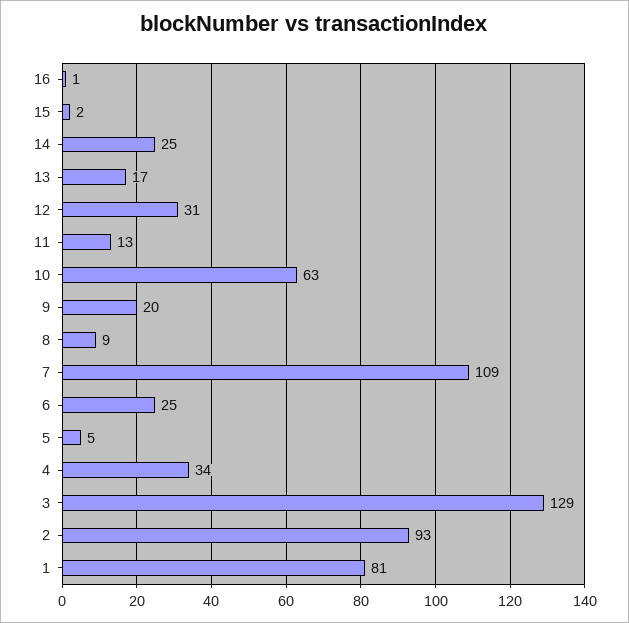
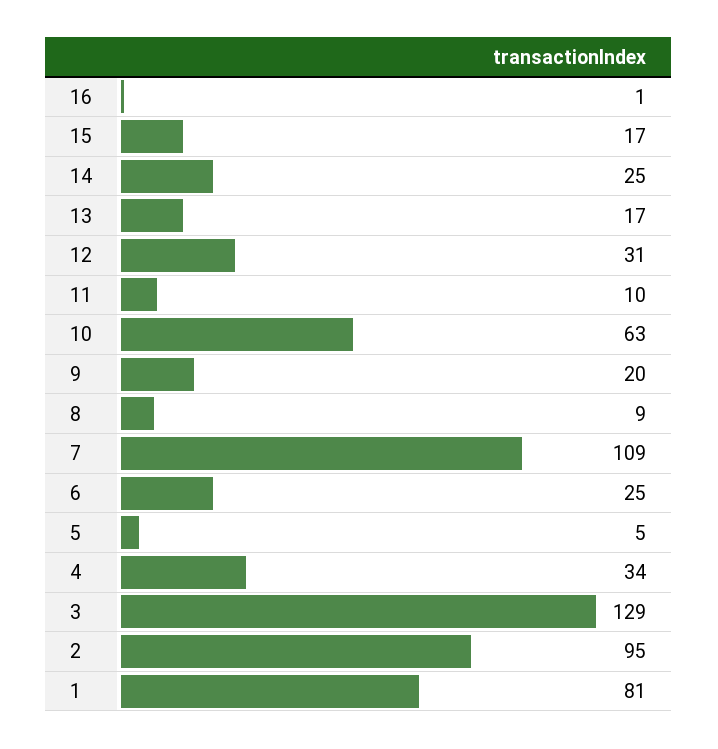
15: 2 -> 17
11: 13 -> 10
2: 93 -> 95

